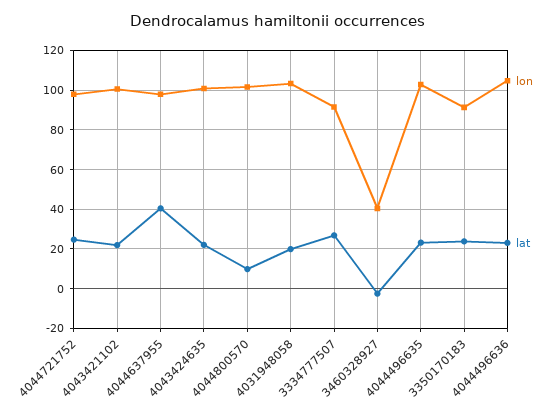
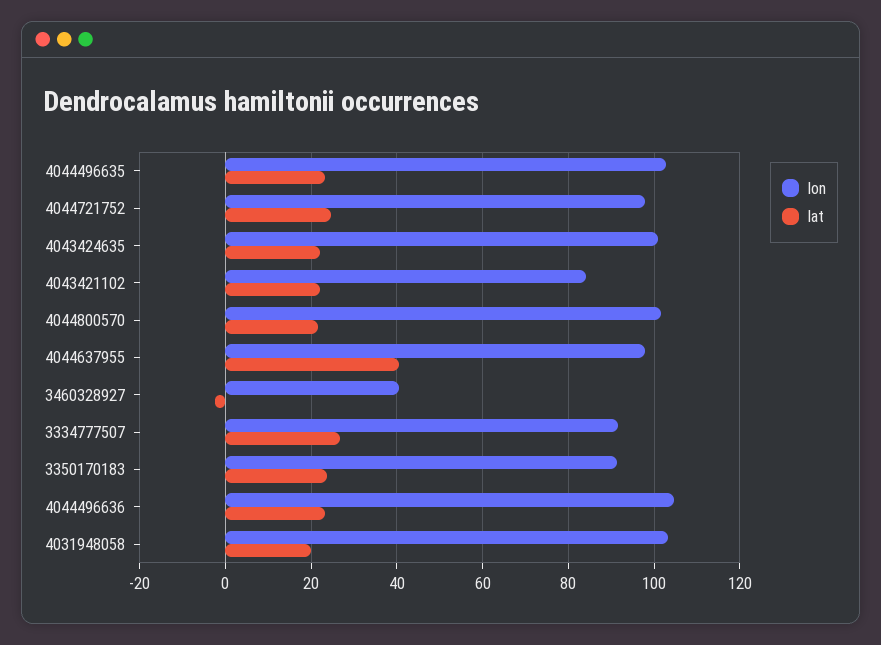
lon, 4043421102: 100 -> 84
lat, 4044800570: 10 -> 22

